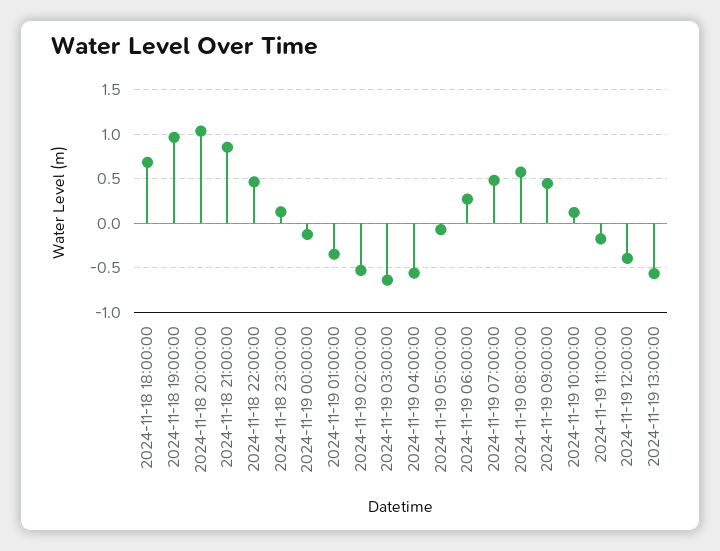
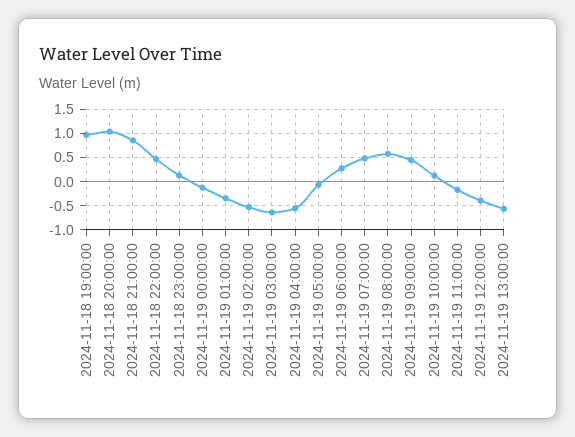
2024-11-18 18:00:00: 0.7 -> none

